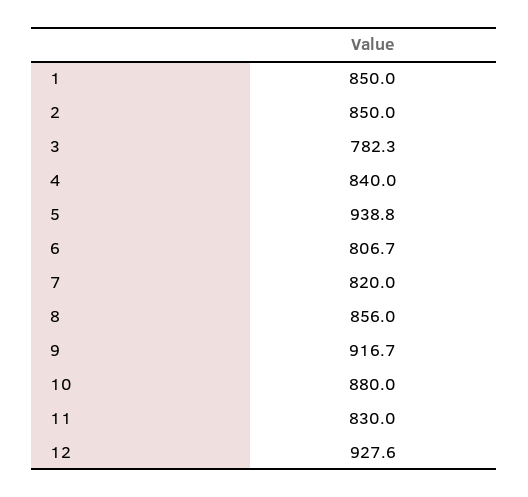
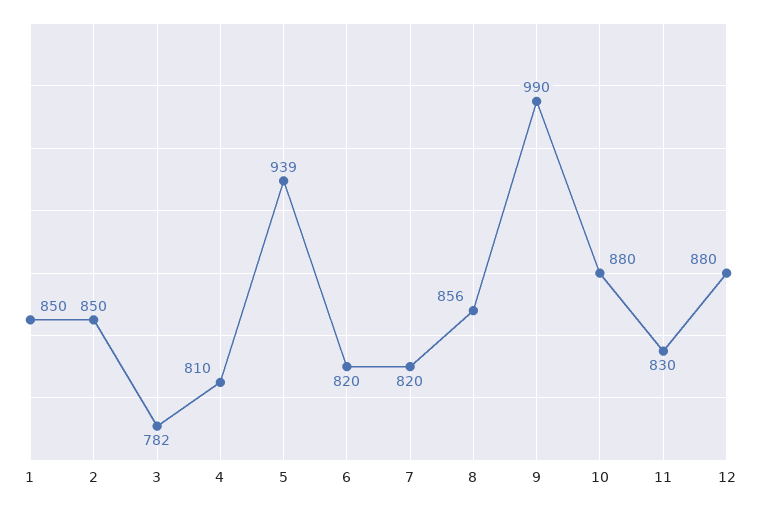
4: 840 -> 810
6: 806.7 -> 820
9: 916.7 -> 990
12: 927.6 -> 880

